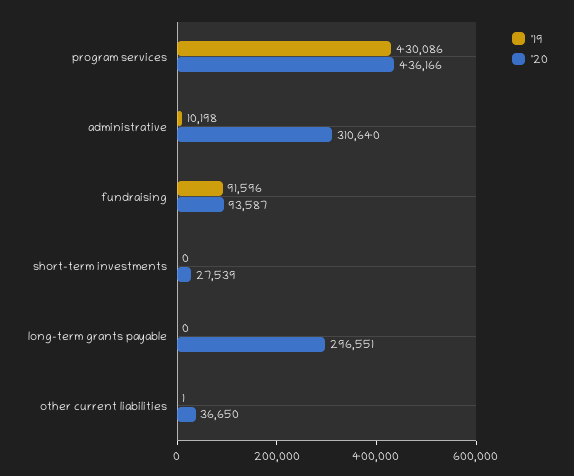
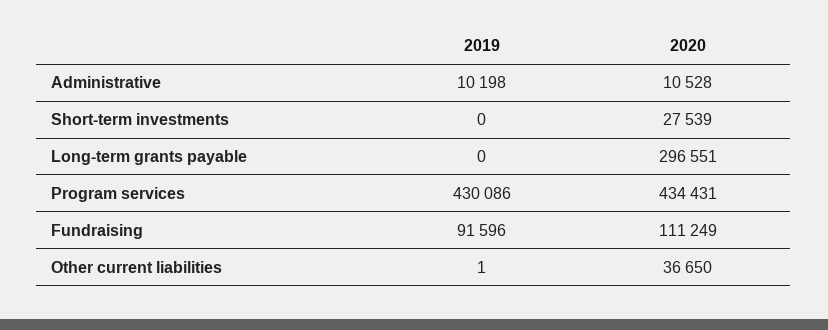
'20, program services: 436166 -> 434431
'20, administrative: 310640 -> 10528
'20, fundraising: 93587 -> 111249

